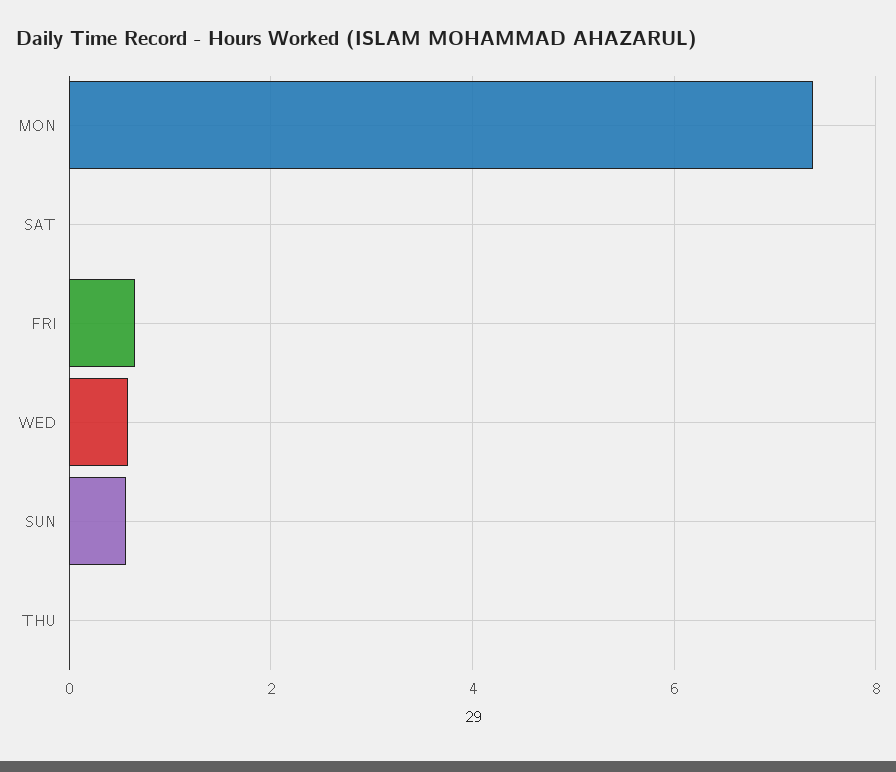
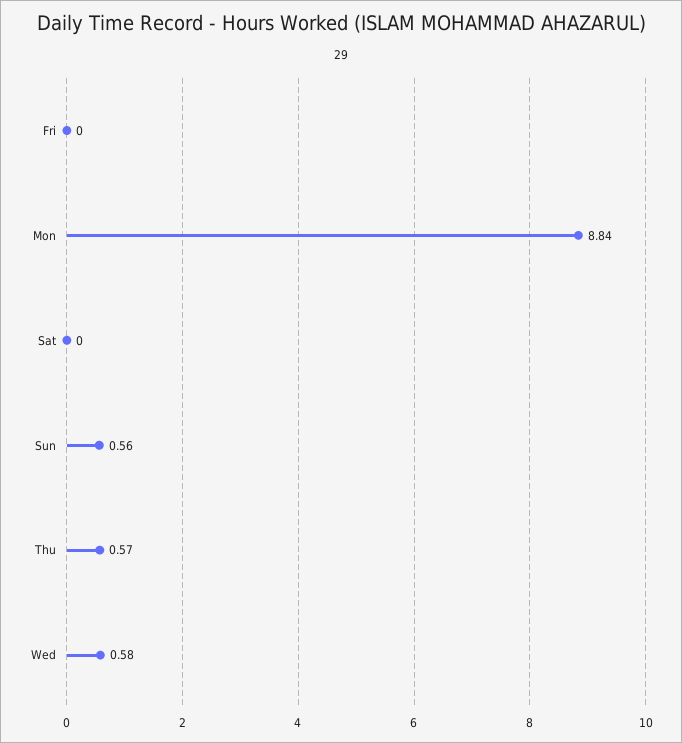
MON: 7.4 -> 8.84
FRI: 0.6 -> 0
THU: 0 -> 0.57

